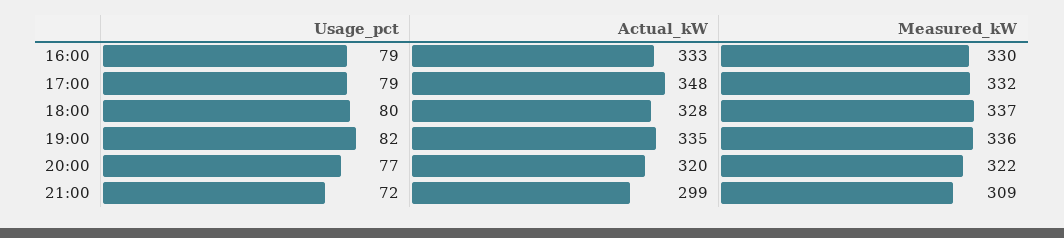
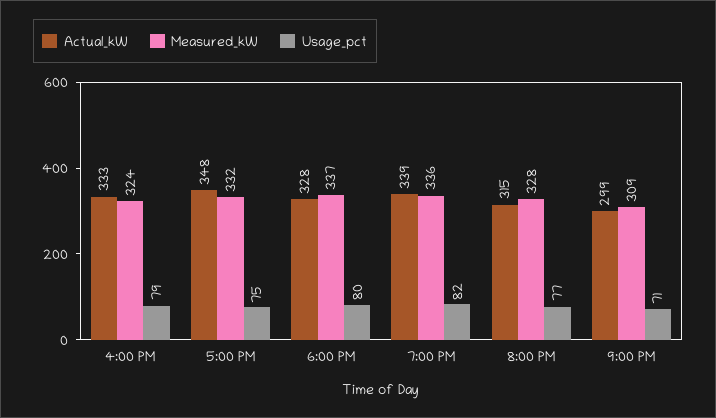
Measured_kW, 16:00: 330 -> 324
Usage_pct, 17:00: 79 -> 75
Actual_kW, 19:00: 335 -> 339
Actual_kW, 20:00: 320 -> 315
Measured_kW, 20:00: 322 -> 328
Usage_pct, 21:00: 72 -> 71

